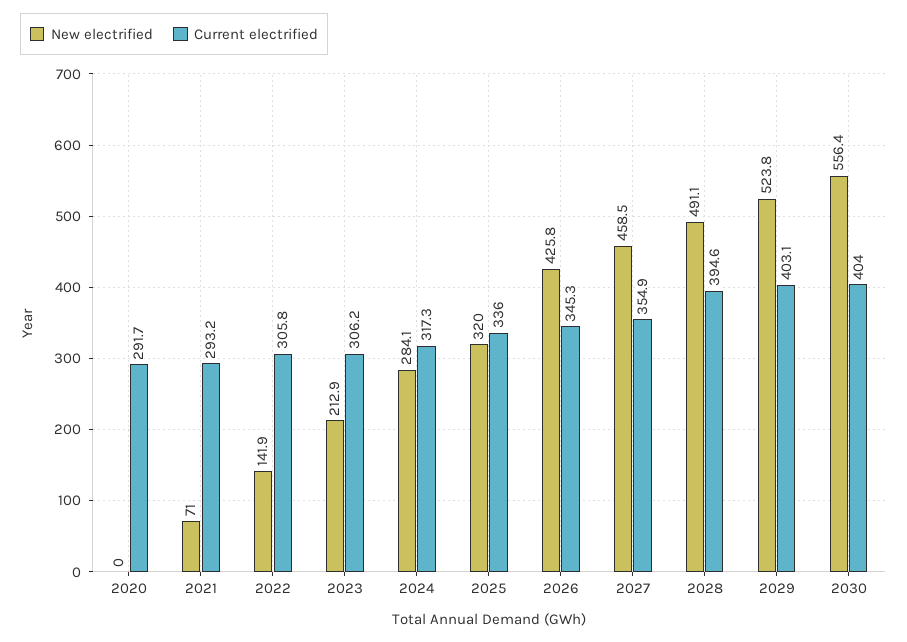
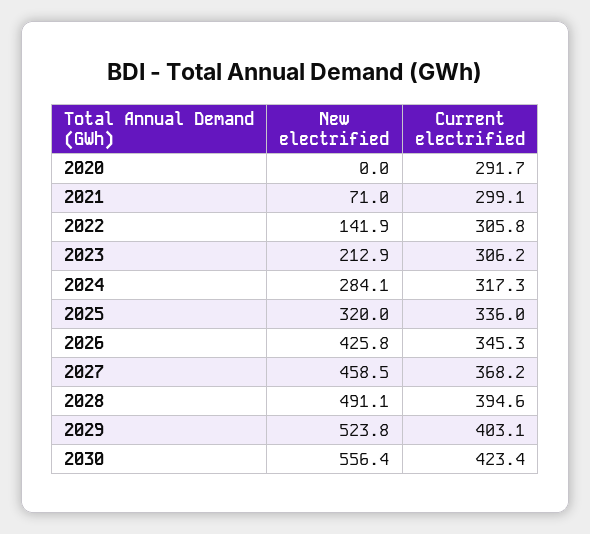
Current electrified, 2021: 293.2 -> 299.1
Current electrified, 2027: 354.9 -> 368.2
Current electrified, 2030: 404 -> 423.4

